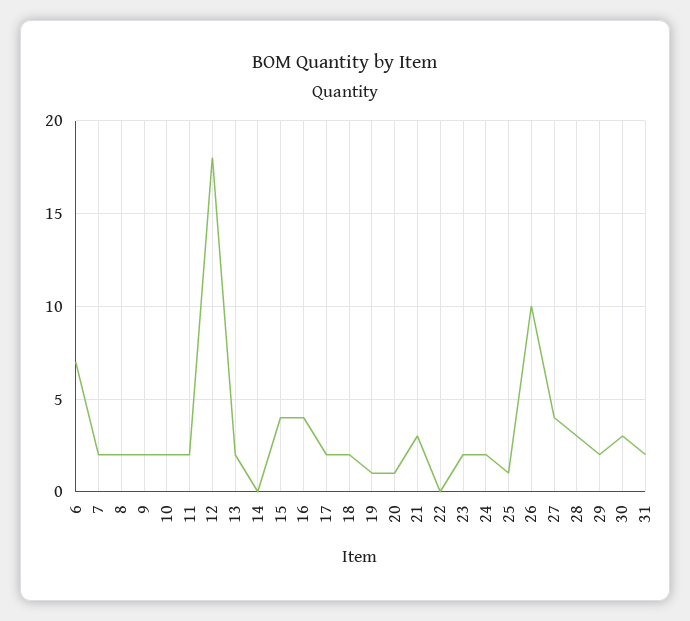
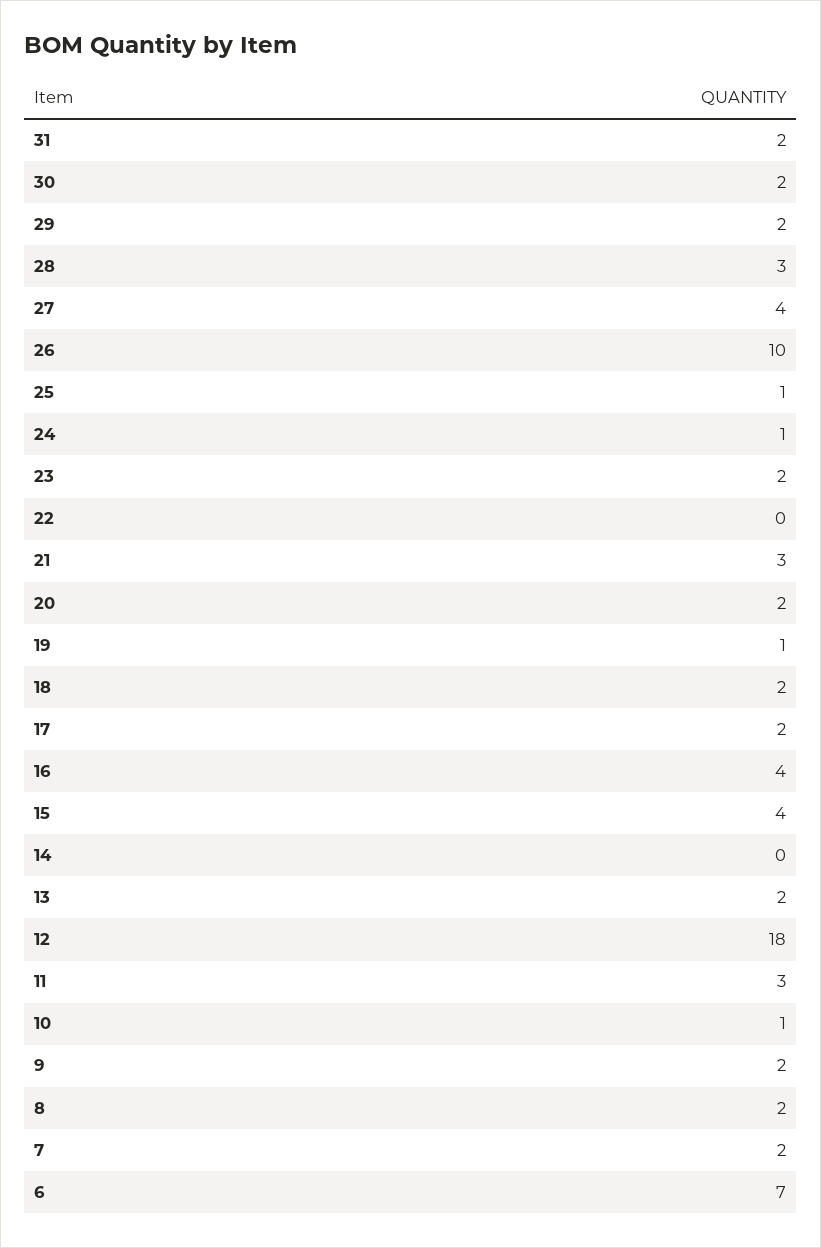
10: 2 -> 1
11: 2 -> 3
20: 1 -> 2
24: 2 -> 1
30: 3 -> 2

